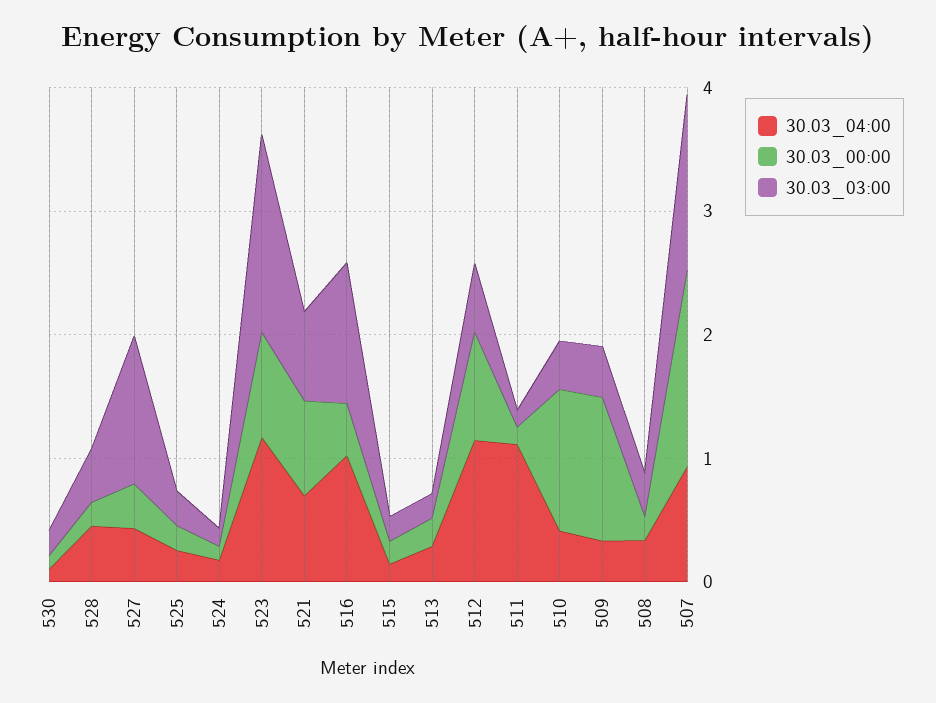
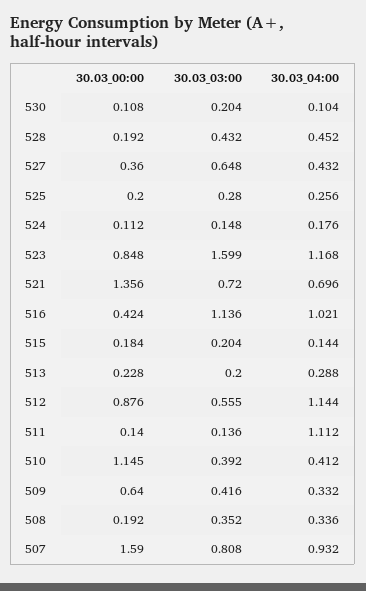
30.03_03:00, 527: 1.2 -> 0.648
30.03_00:00, 521: 0.8 -> 1.356
30.03_00:00, 509: 1.2 -> 0.64
30.03_03:00, 507: 1.4 -> 0.808

